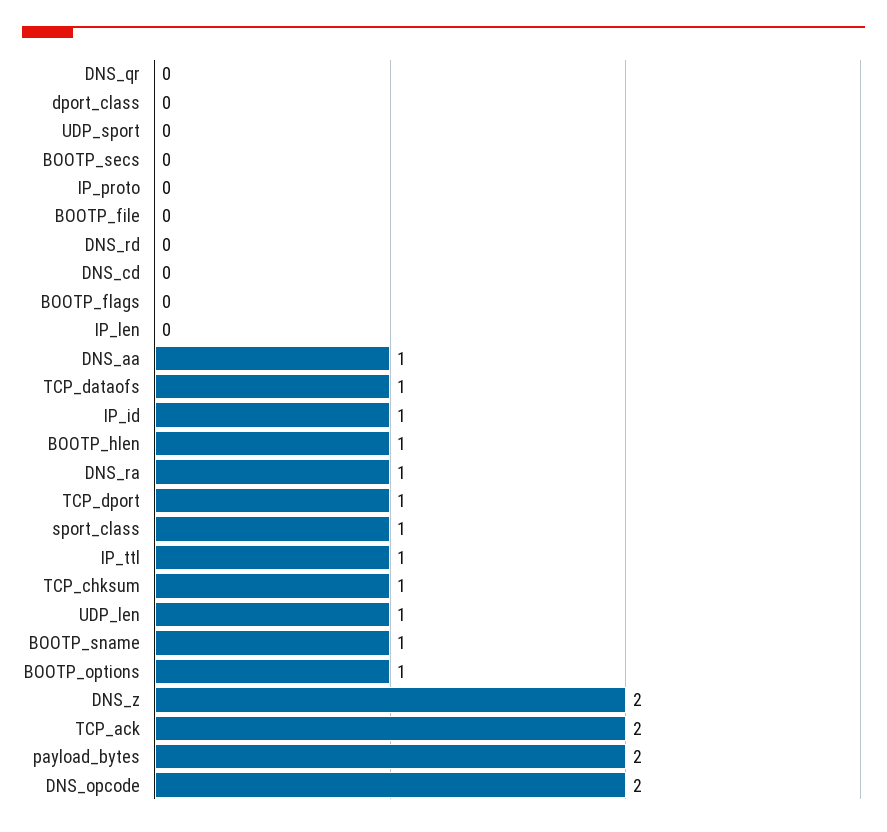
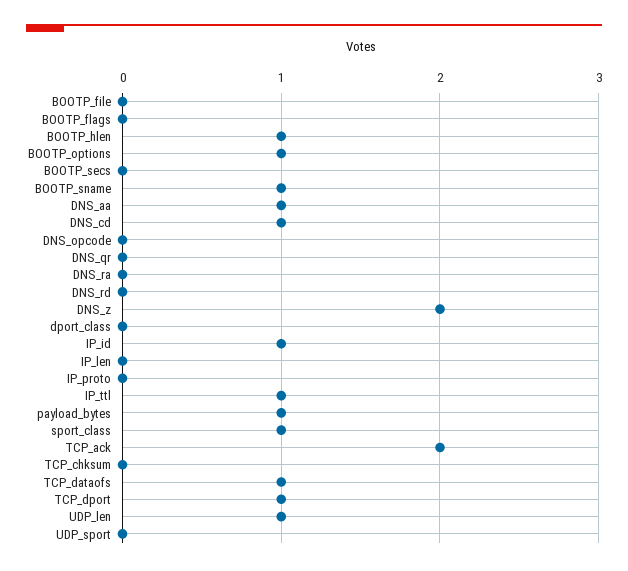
DNS_cd: 0 -> 1
DNS_ra: 1 -> 0
TCP_chksum: 1 -> 0
payload_bytes: 2 -> 1
DNS_opcode: 2 -> 0

